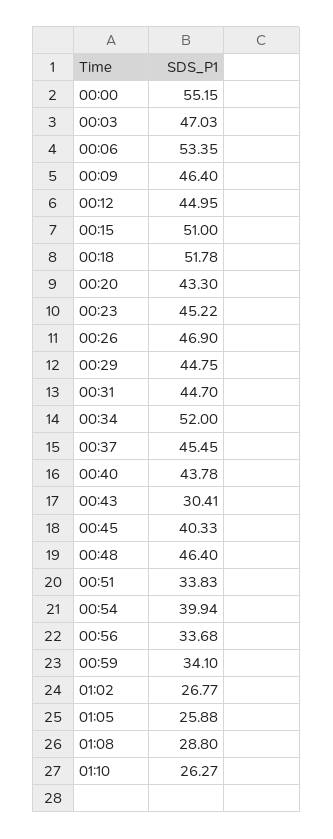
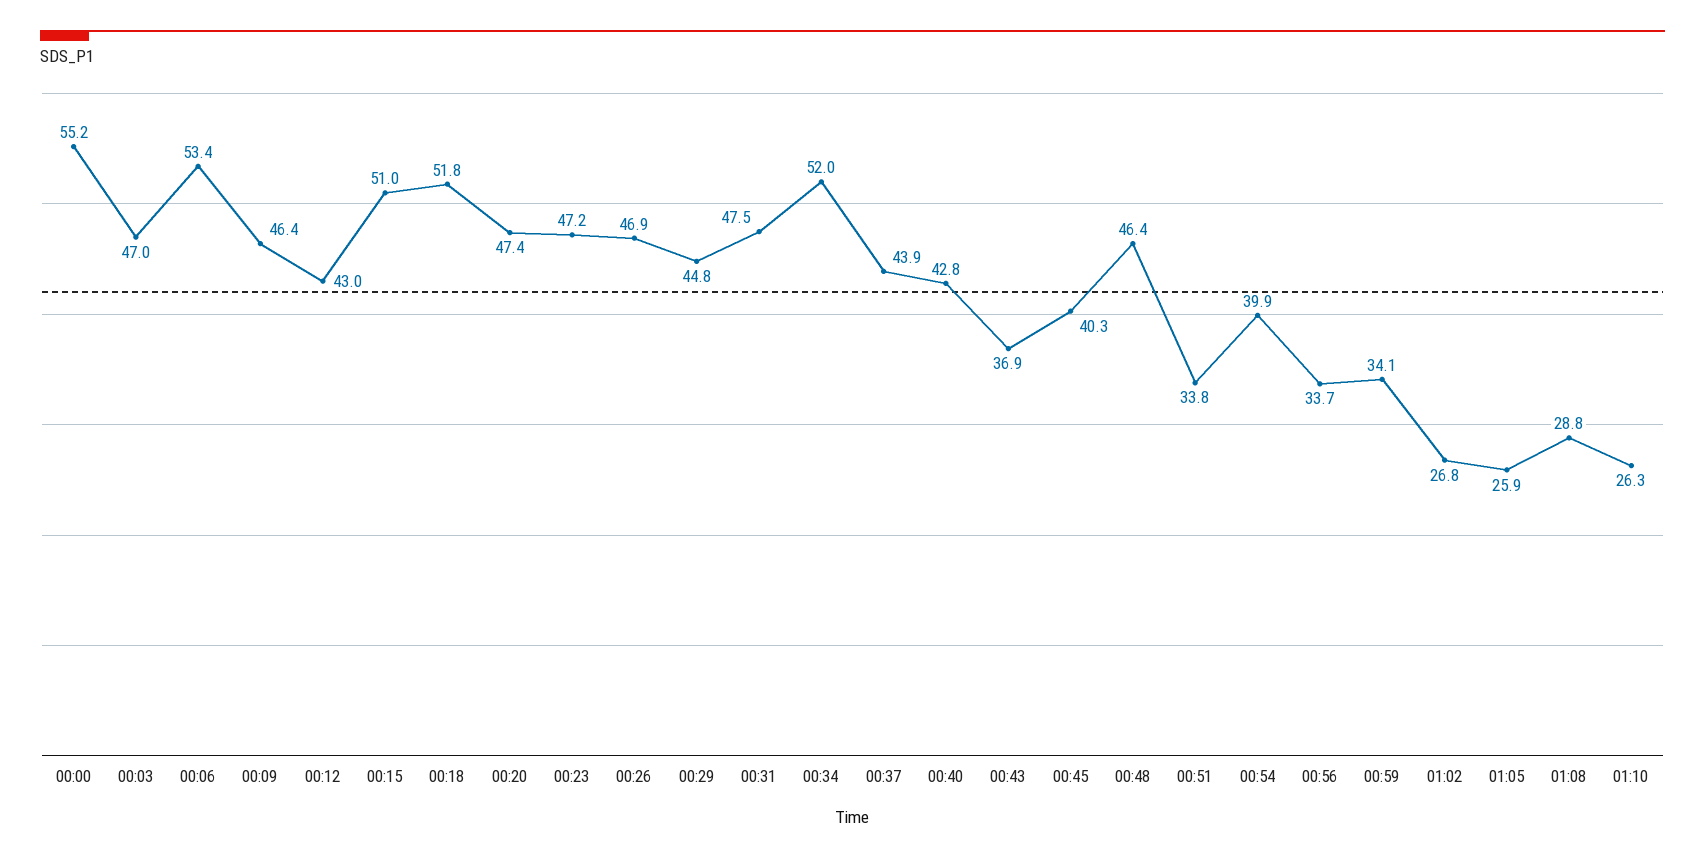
00:12: 44.95 -> 43
00:20: 43.3 -> 47.4
00:23: 45.22 -> 47.2
00:31: 44.7 -> 47.5
00:37: 45.45 -> 43.9
00:40: 43.78 -> 42.8
00:43: 30.41 -> 36.9

